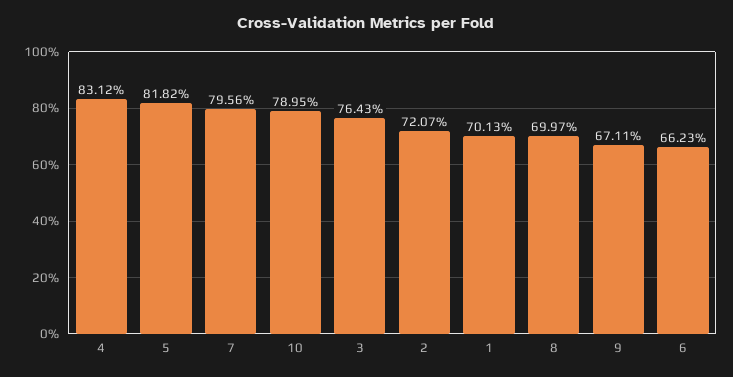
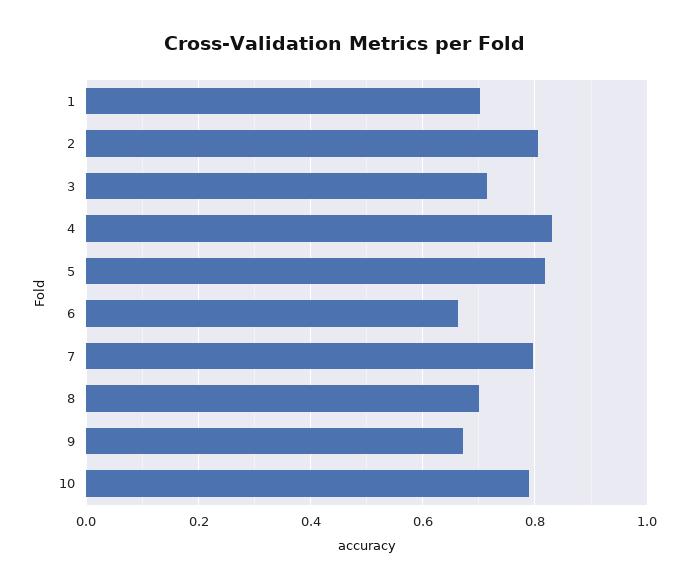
3: 0.7643 -> 0.72
2: 0.7207 -> 0.8

